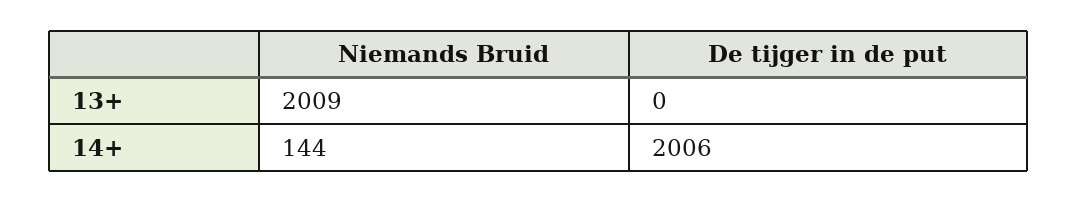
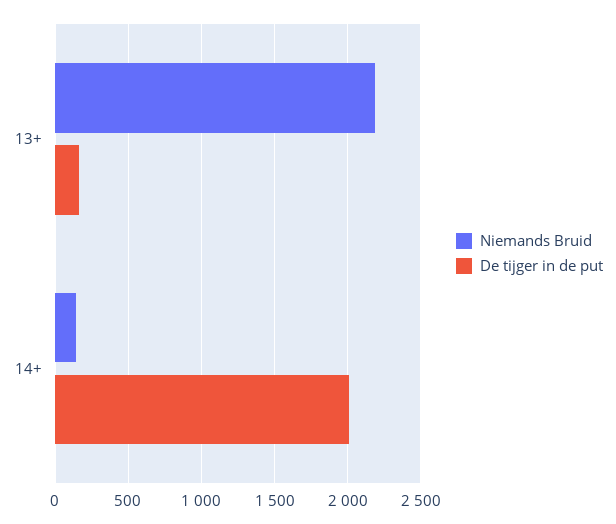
Niemands Bruid, 13+: 2009 -> 2200
De tijger in de put, 13+: 0 -> 150

